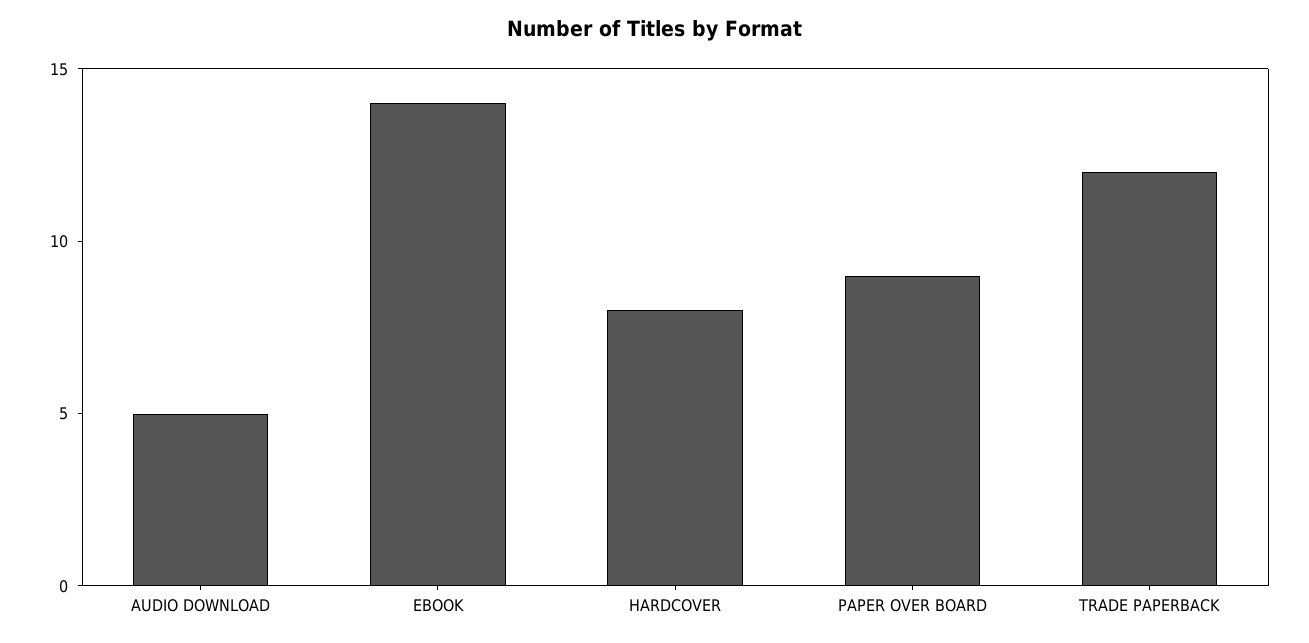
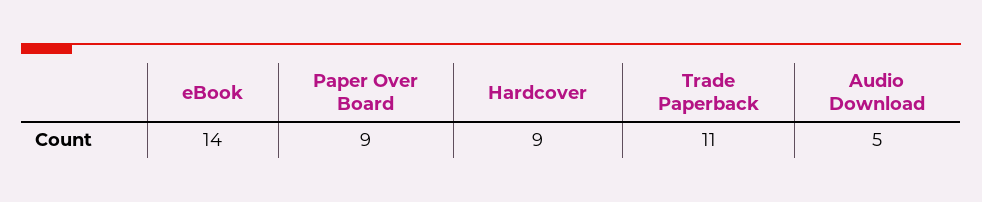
HARDCOVER: 8 -> 9
TRADE PAPERBACK: 12 -> 11

